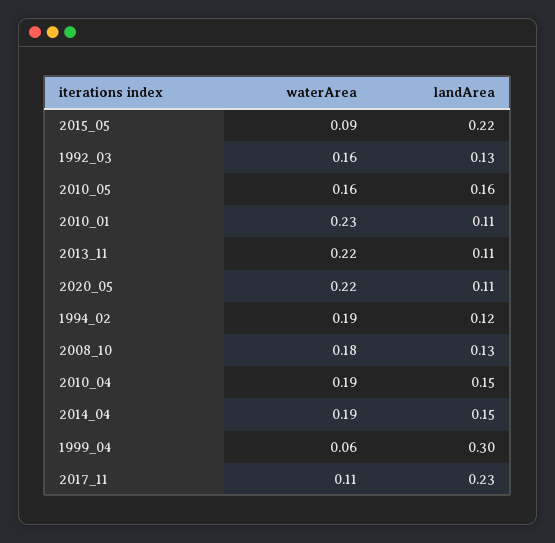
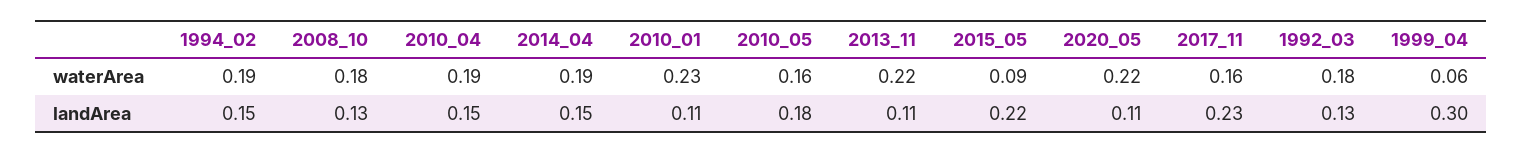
waterArea, 1992_03: 0.16 -> 0.18
landArea, 2010_05: 0.16 -> 0.18
landArea, 1994_02: 0.12 -> 0.15
waterArea, 2017_11: 0.11 -> 0.16

